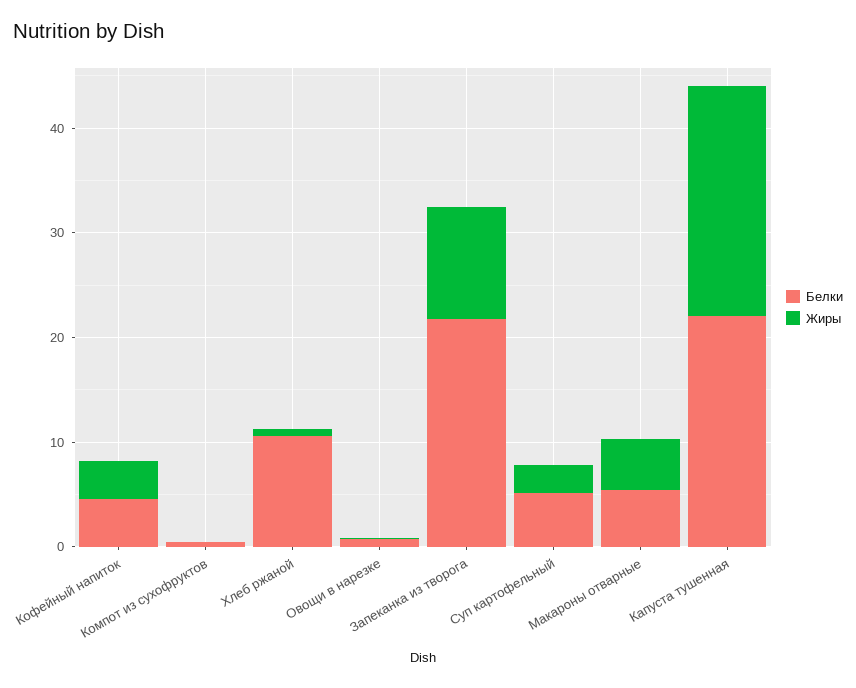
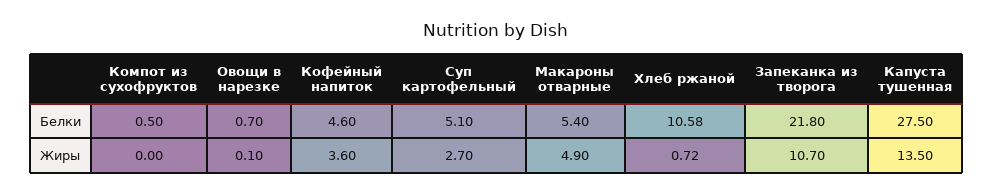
Белки, Капуста тушенная: 22 -> 27.5
Жиры, Капуста тушенная: 22 -> 13.5

